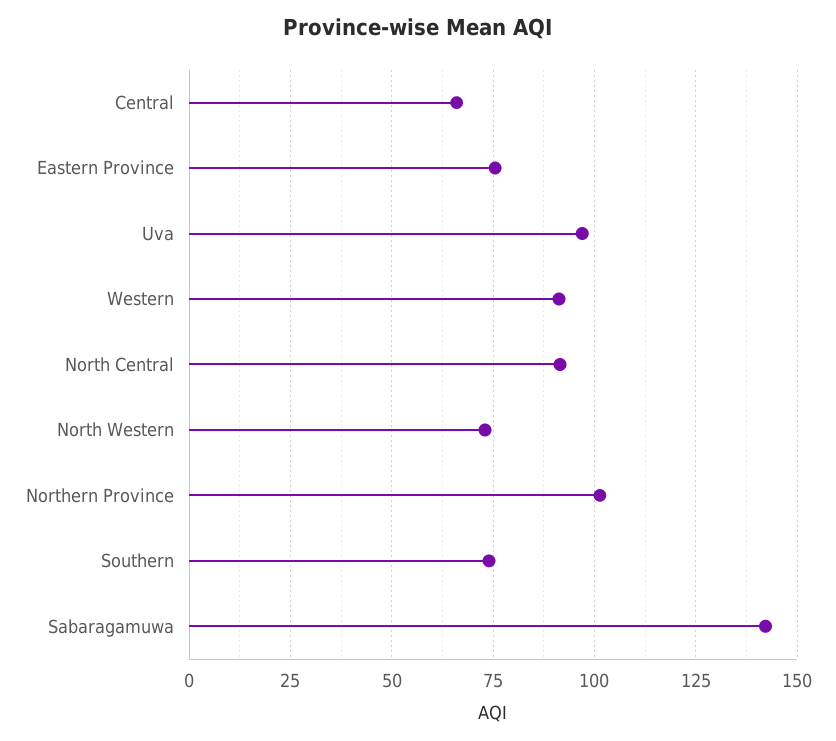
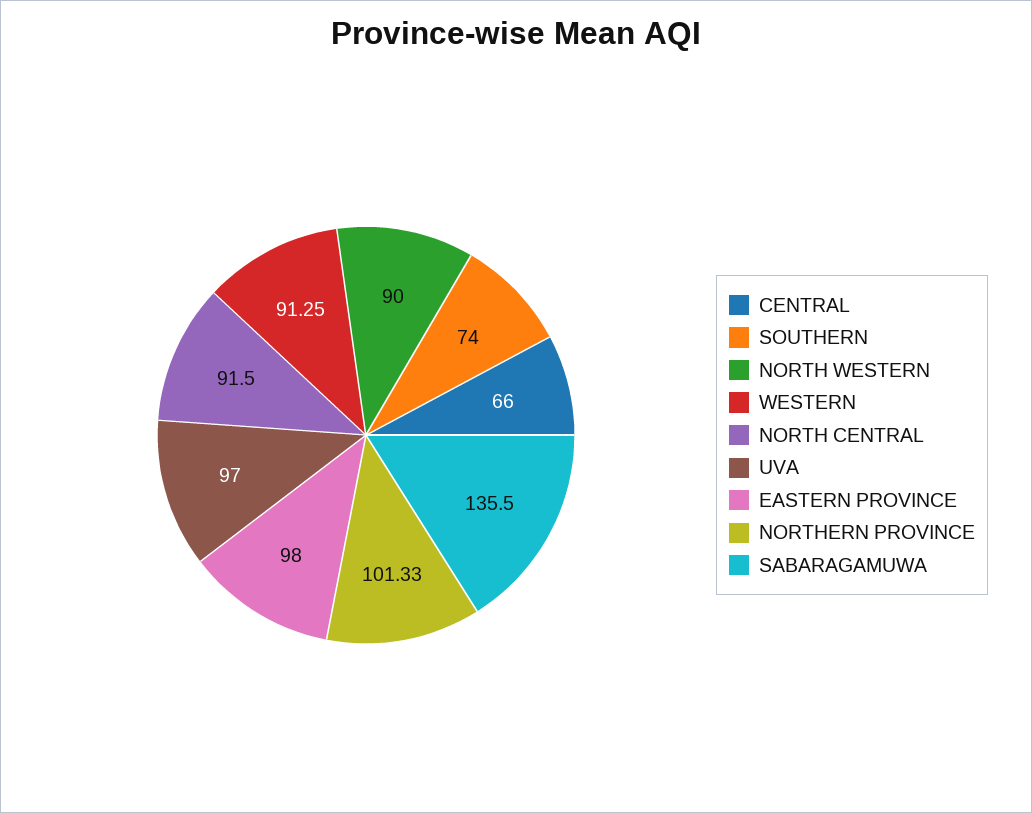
Eastern Province: 75 -> 98
North Western: 72.5 -> 90
Sabaragamuwa: 142.5 -> 135.5

